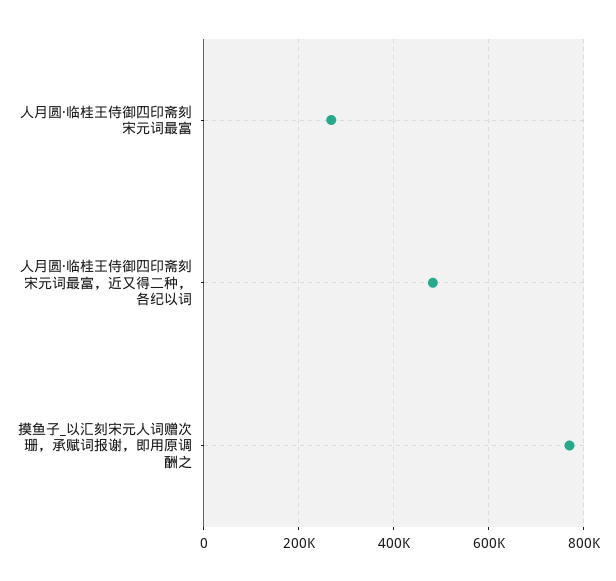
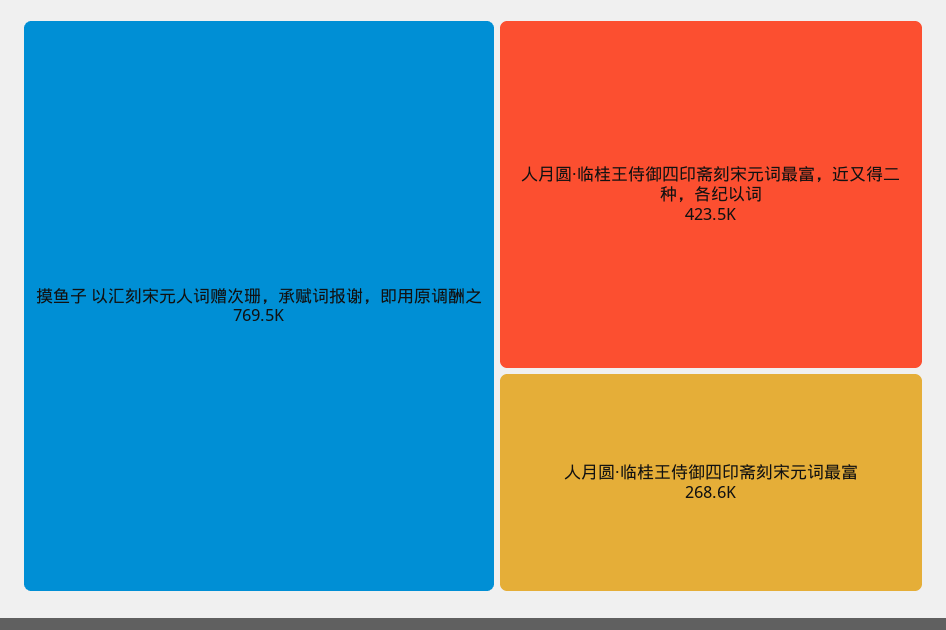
人月圆·临桂王侍御四印斋刻宋元词最富，近又得二种，各纪以词: 480000 -> 423500

